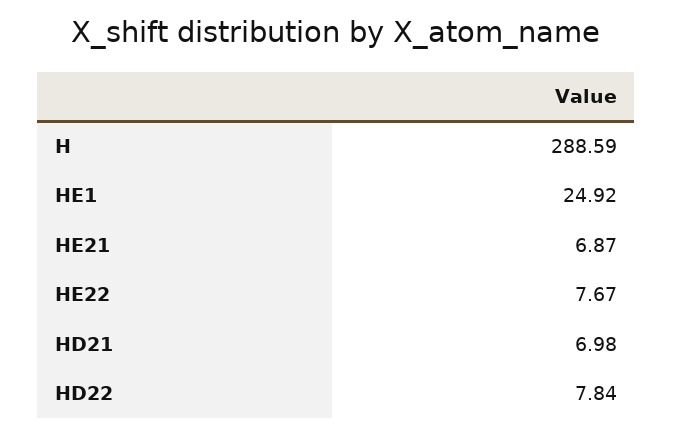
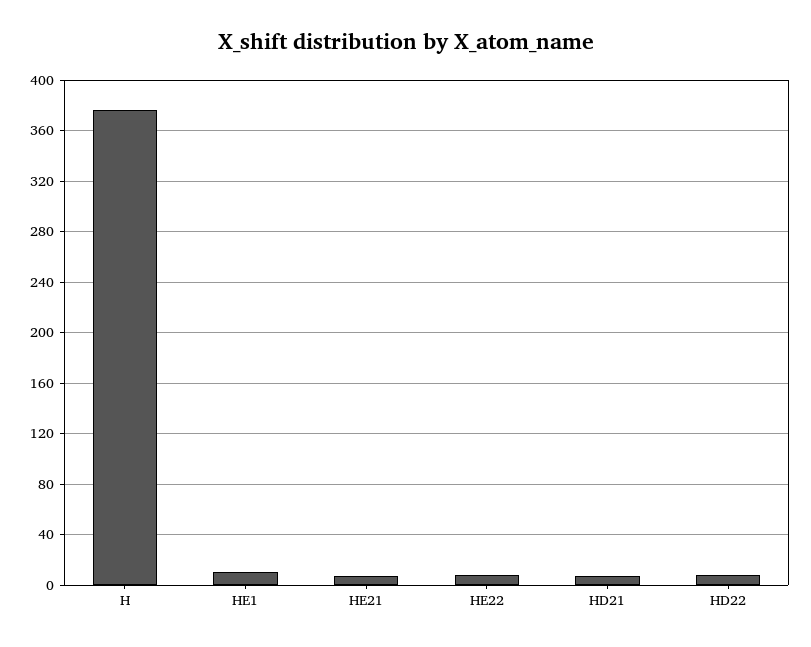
H: 288.59 -> 375
HE1: 24.92 -> 10

